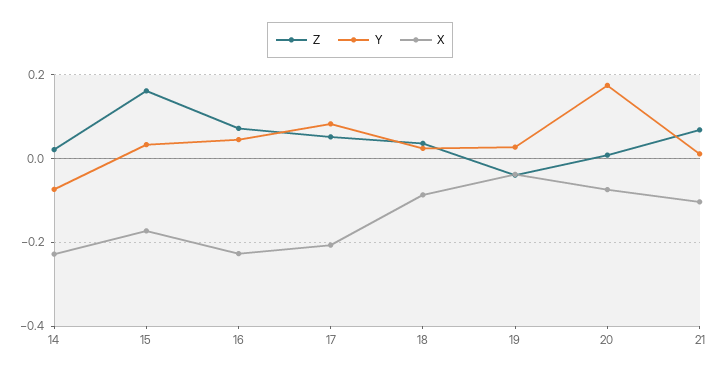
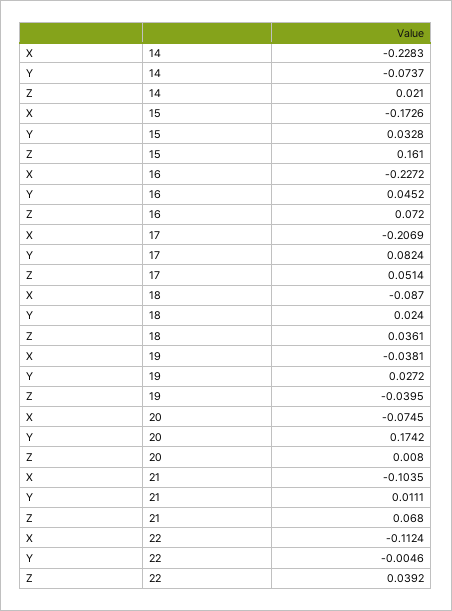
X, 22: none -> -0.1124
Y, 22: none -> -0.0046
Z, 22: none -> 0.0392

